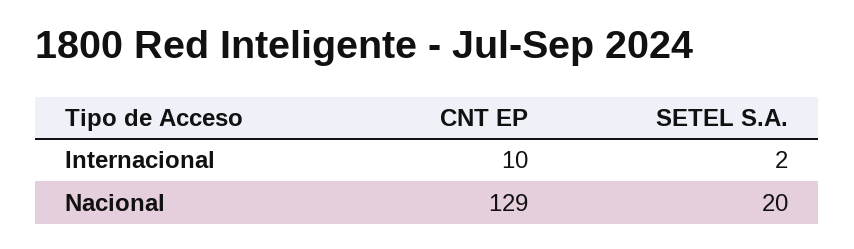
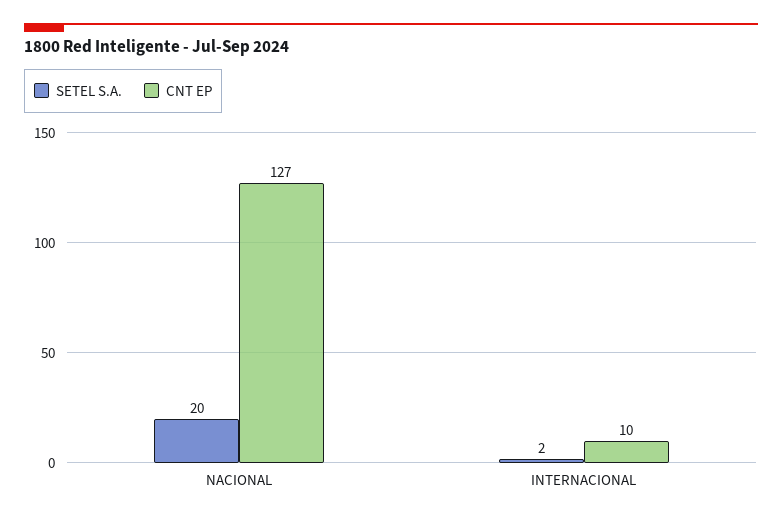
CNT EP, Nacional: 129 -> 127

